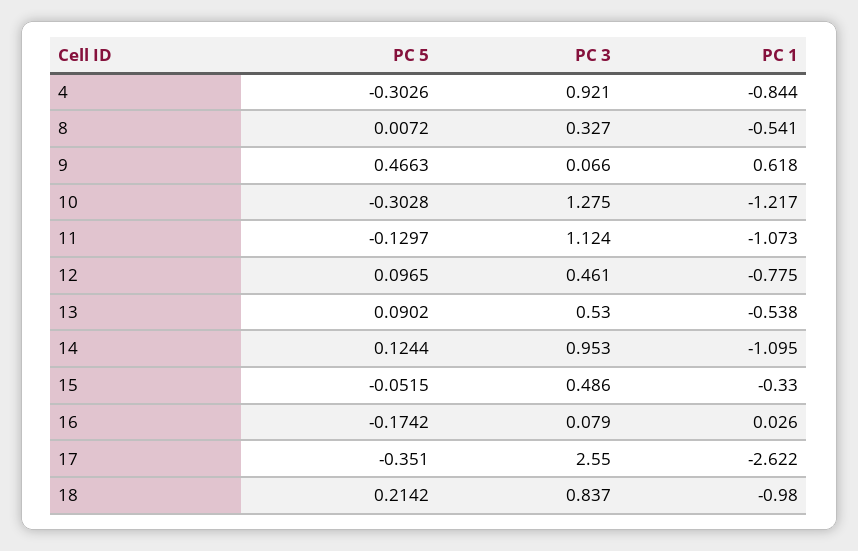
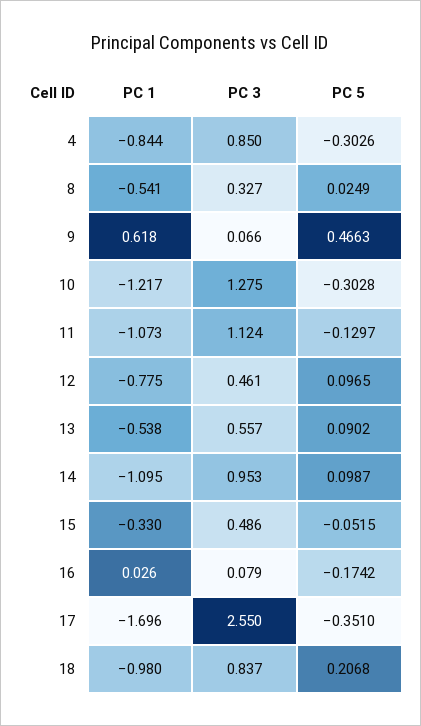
PC 3, 4: 0.921 -> 0.85
PC 5, 8: 0.0072 -> 0.0249
PC 3, 13: 0.53 -> 0.557
PC 5, 14: 0.1244 -> 0.0987
PC 1, 17: -2.622 -> -1.696
PC 5, 18: 0.2142 -> 0.2068

